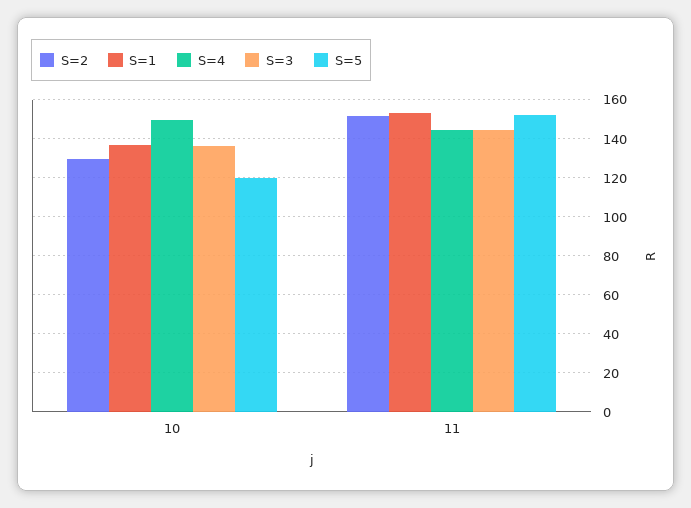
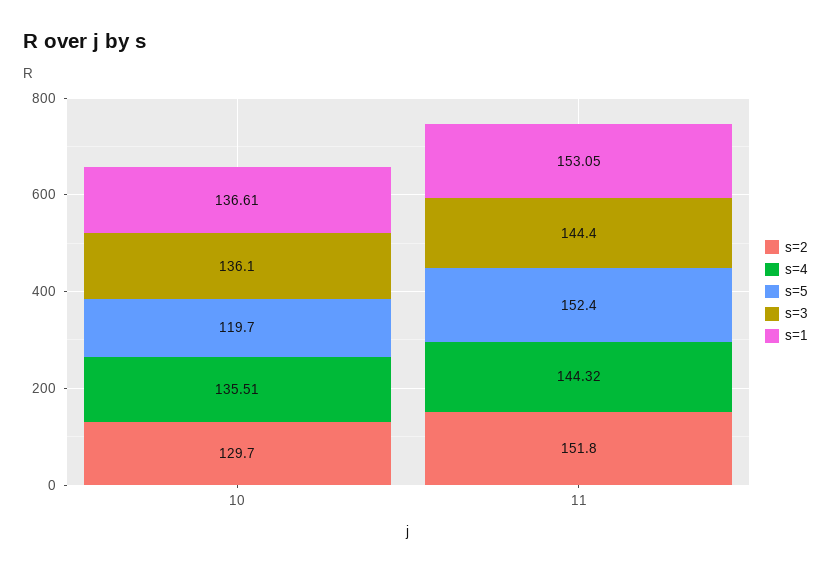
S=4, 10: 150 -> 135.51

